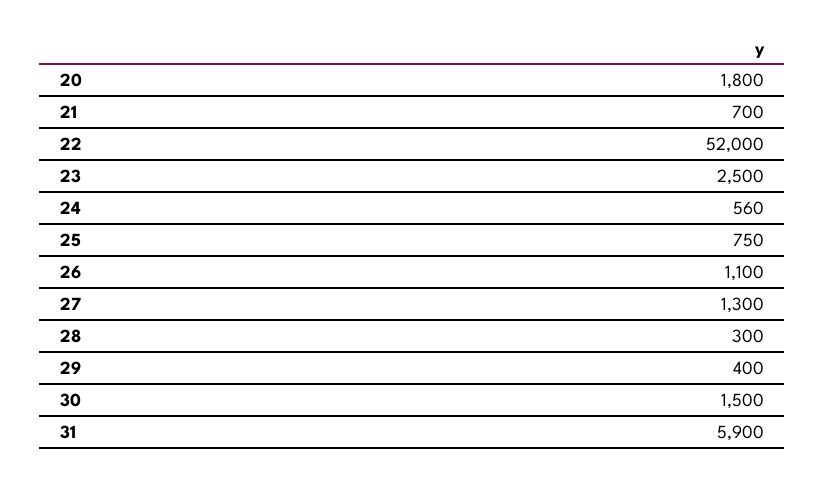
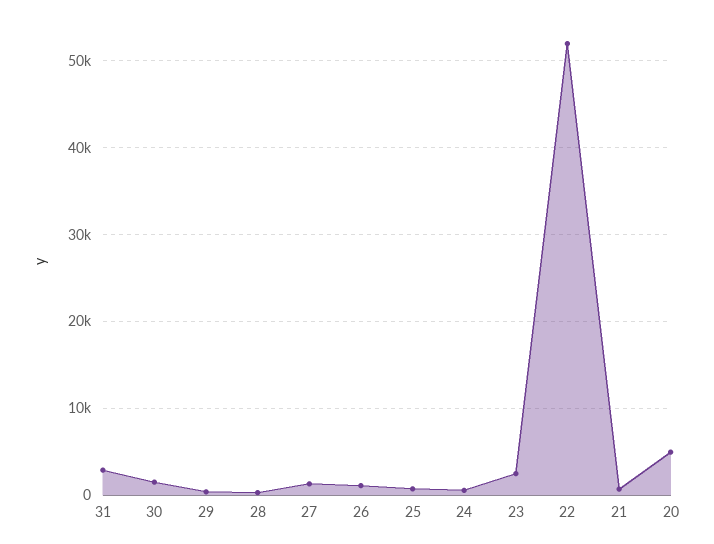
20: 1800 -> 5000
31: 5900 -> 3000

